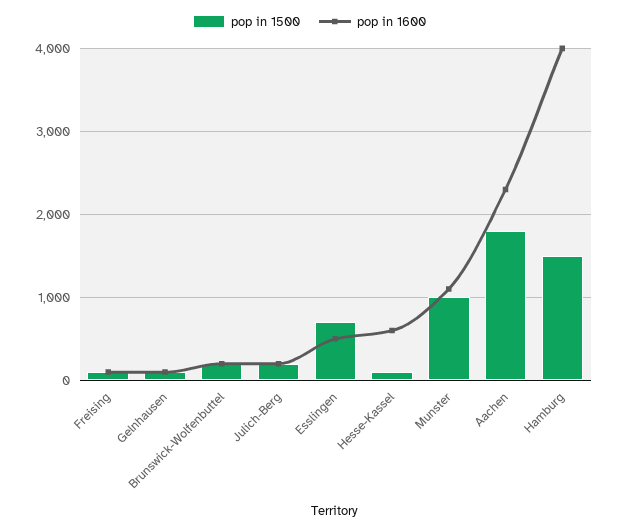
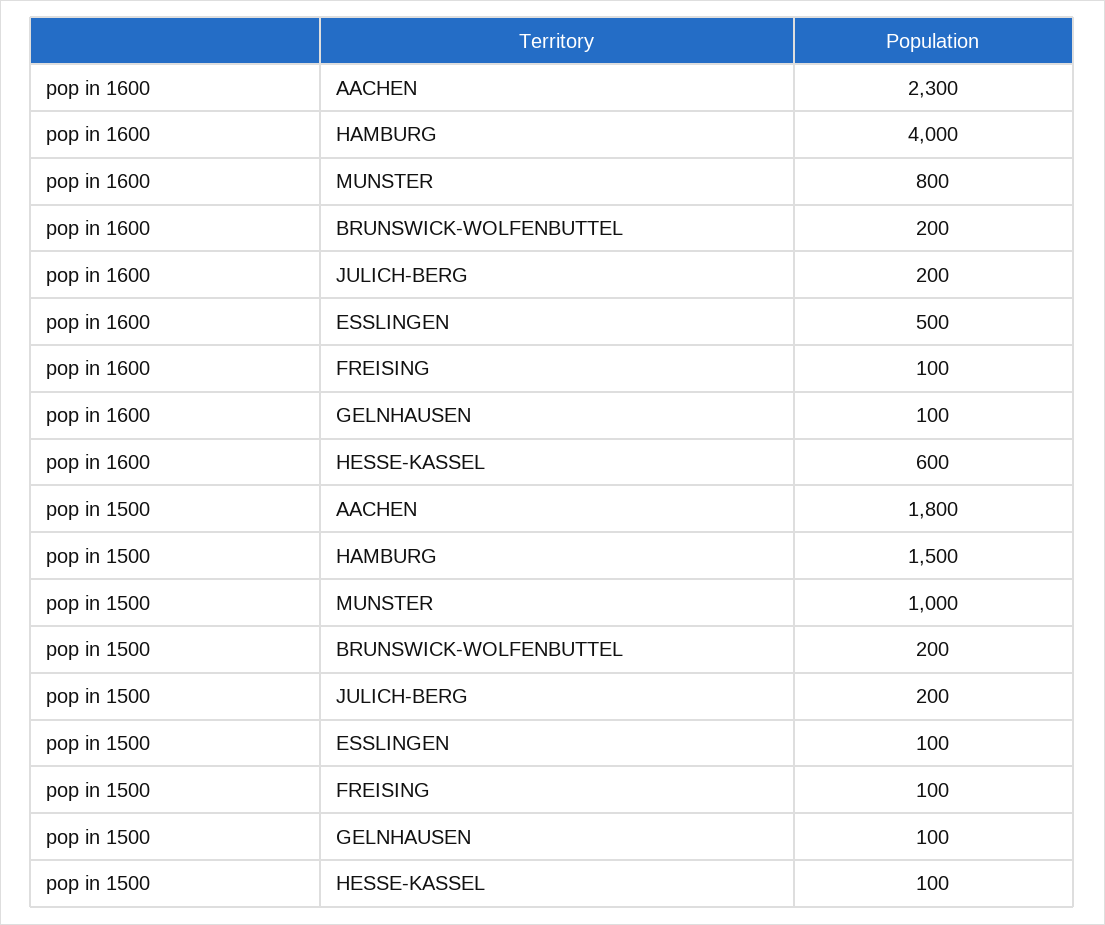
pop in 1500, Esslingen: 700 -> 100
pop in 1600, Munster: 1100 -> 800

